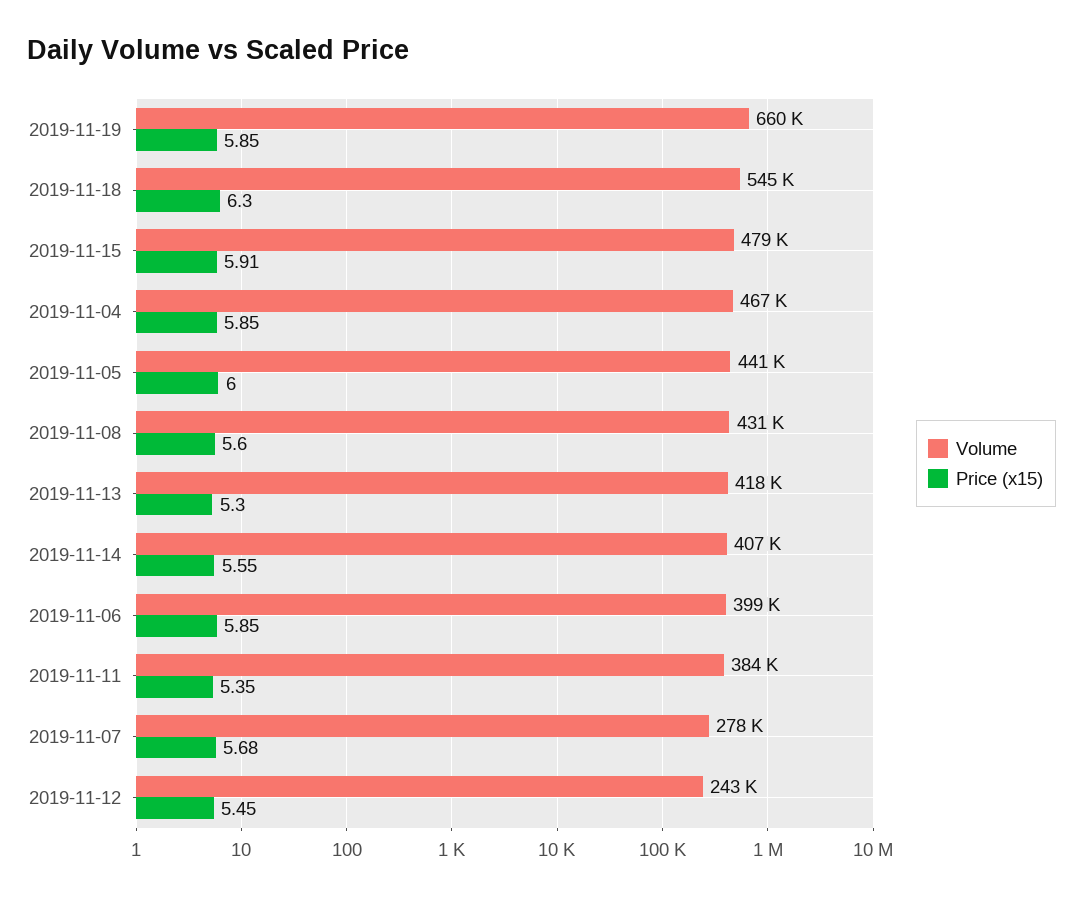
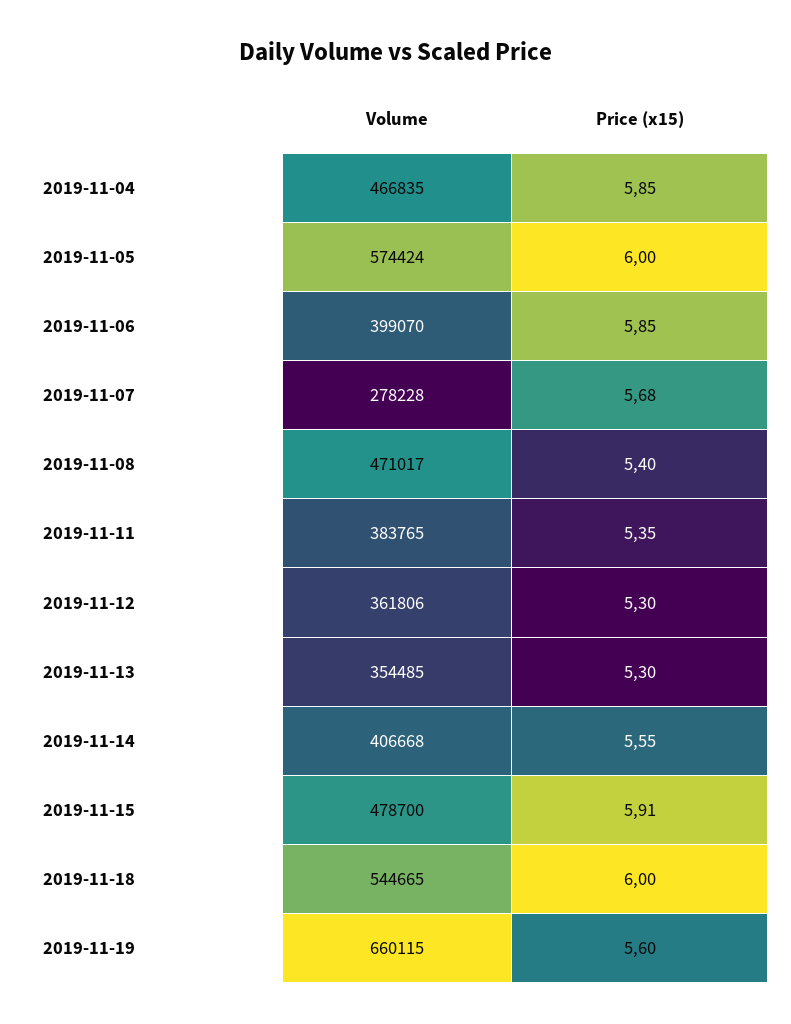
Price (x15), 2019-11-19: 5.85 -> 5.6
Price (x15), 2019-11-18: 6.3 -> 6
Volume, 2019-11-05: 441000 -> 574424
Volume, 2019-11-08: 431000 -> 471017
Price (x15), 2019-11-08: 5.6 -> 5.4
Volume, 2019-11-13: 418000 -> 354485
Volume, 2019-11-12: 243000 -> 361806
Price (x15), 2019-11-12: 5.45 -> 5.3

